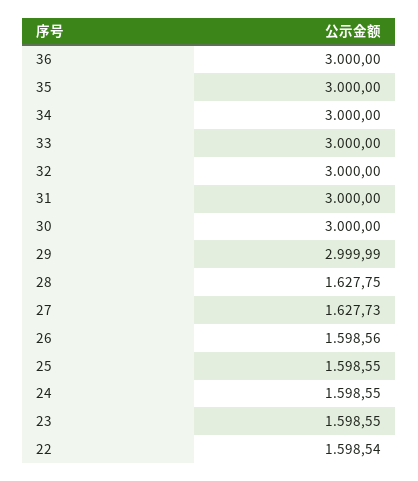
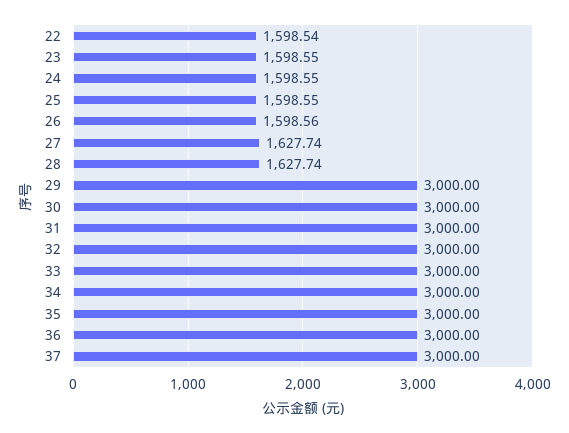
29: 2999.99 -> 3000
28: 1627.75 -> 1627.74
27: 1627.73 -> 1627.74
37: none -> 3000

